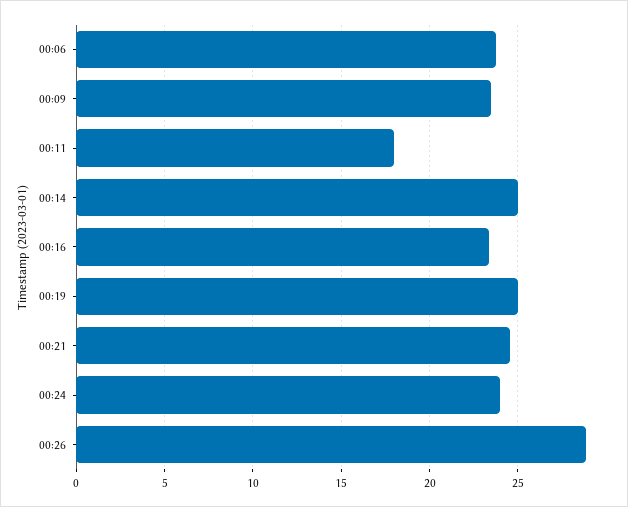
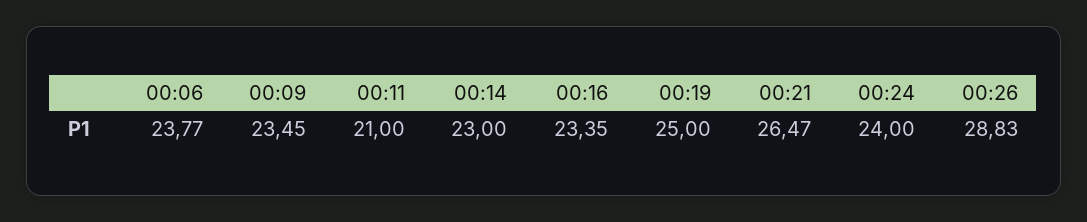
00:11: 18 -> 21
00:14: 25 -> 23
00:21: 24.5 -> 26.47

